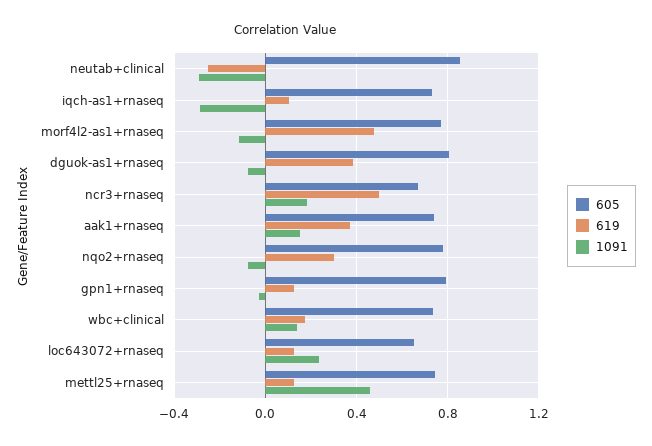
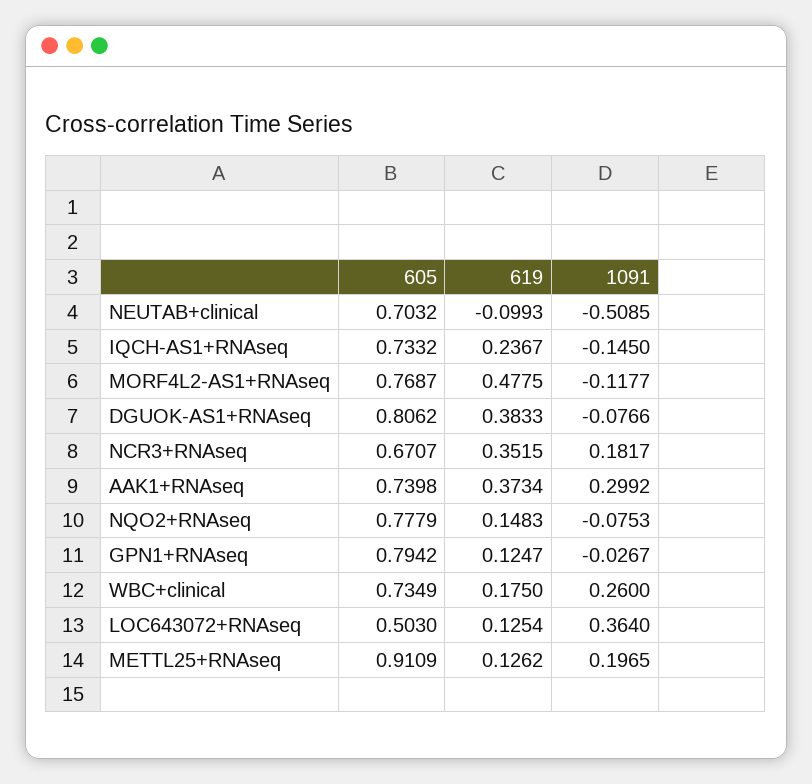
605, neutab+clinical: 0.85 -> 0.7032
619, neutab+clinical: -0.25 -> -0.0993
1091, neutab+clinical: -0.3 -> -0.5085
619, iqch-as1+rnaseq: 0.1 -> 0.2367
1091, iqch-as1+rnaseq: -0.3 -> -0.145
619, ncr3+rnaseq: 0.5 -> 0.3515
1091, aak1+rnaseq: 0.15 -> 0.2992
619, nqo2+rnaseq: 0.3 -> 0.1483
1091, wbc+clinical: 0.15 -> 0.26
605, loc643072+rnaseq: 0.65 -> 0.503
1091, loc643072+rnaseq: 0.25 -> 0.364
605, mettl25+rnaseq: 0.75 -> 0.9109
1091, mettl25+rnaseq: 0.45 -> 0.1965

